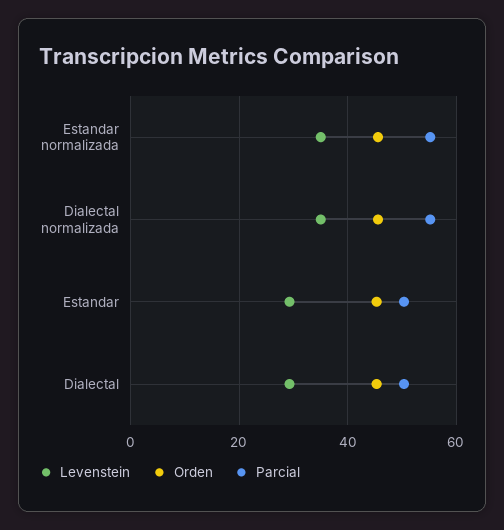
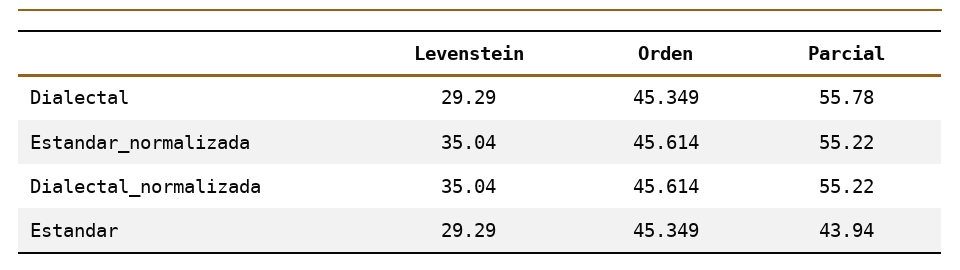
Parcial, Estandar: 50 -> 43.94
Parcial, Dialectal: 50 -> 55.78

